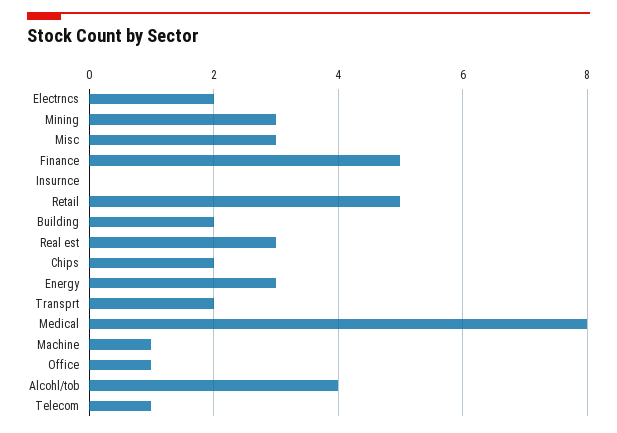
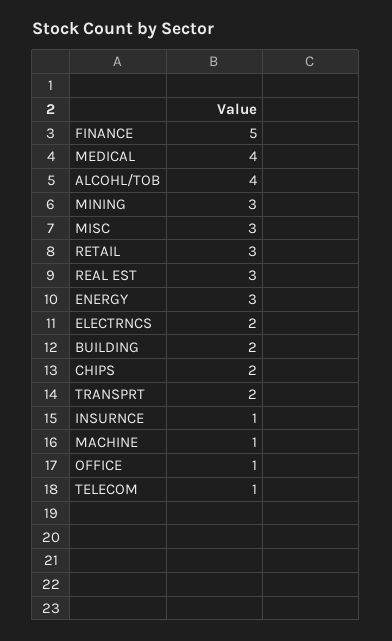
Insurnce: 0 -> 1
Retail: 5 -> 3
Medical: 8 -> 4

